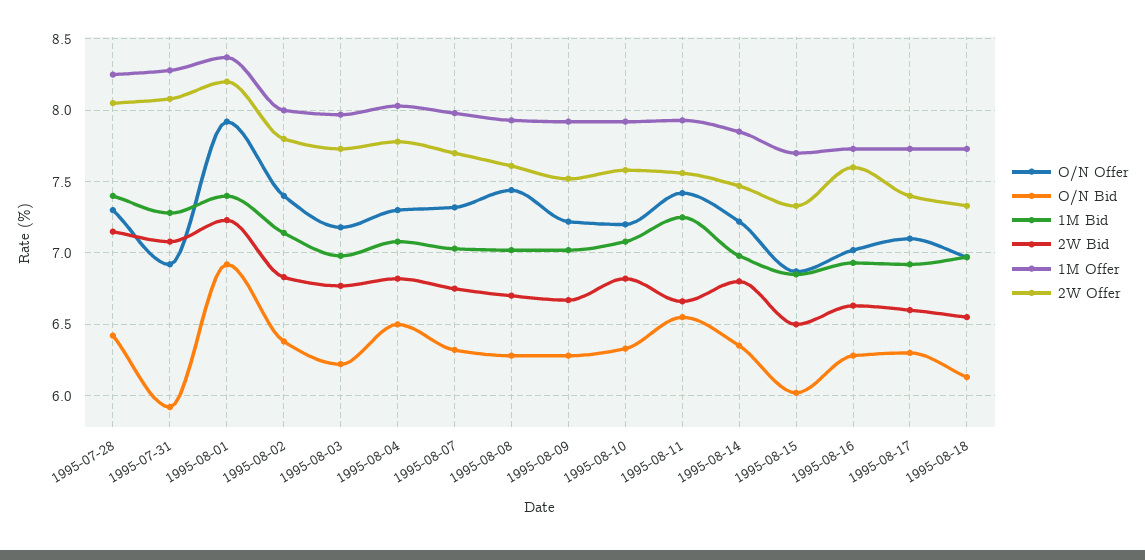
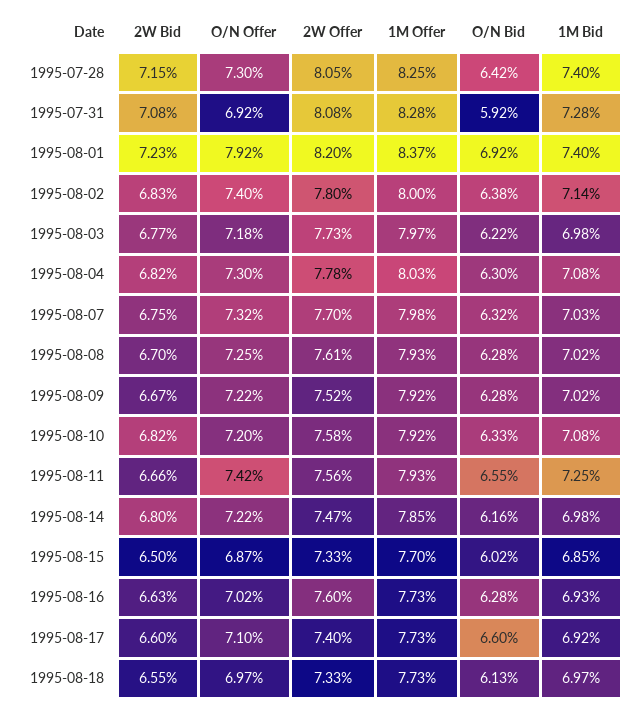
O/N Bid, 1995-08-04: 6.5 -> 6.3
O/N Offer, 1995-08-08: 7.45 -> 7.25
O/N Bid, 1995-08-14: 6.35 -> 6.16
O/N Bid, 1995-08-17: 6.3 -> 6.6

